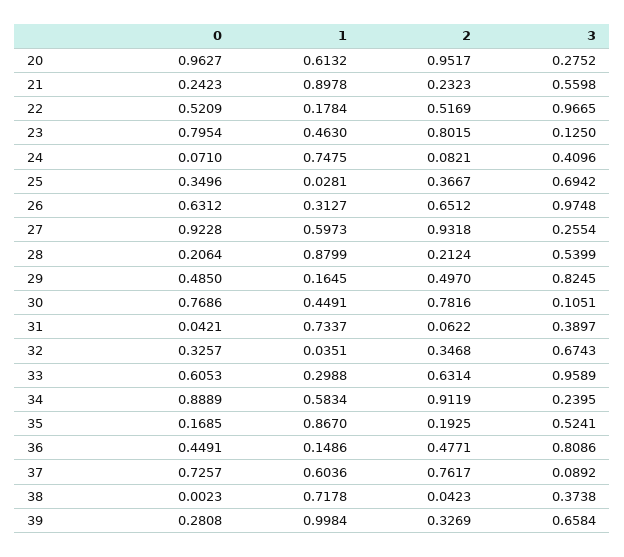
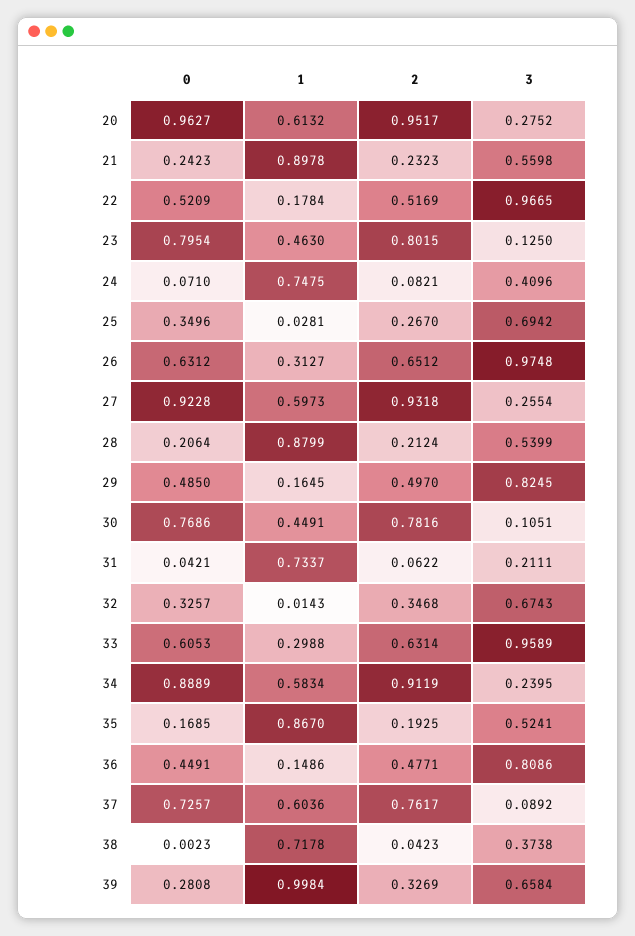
2, 25: 0.3667 -> 0.267
3, 31: 0.3897 -> 0.2111
1, 32: 0.0351 -> 0.0143

